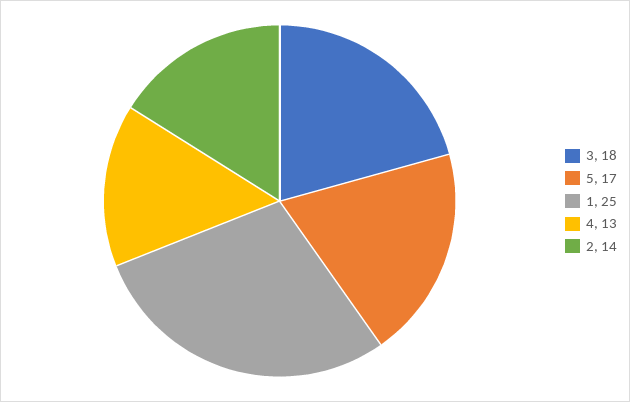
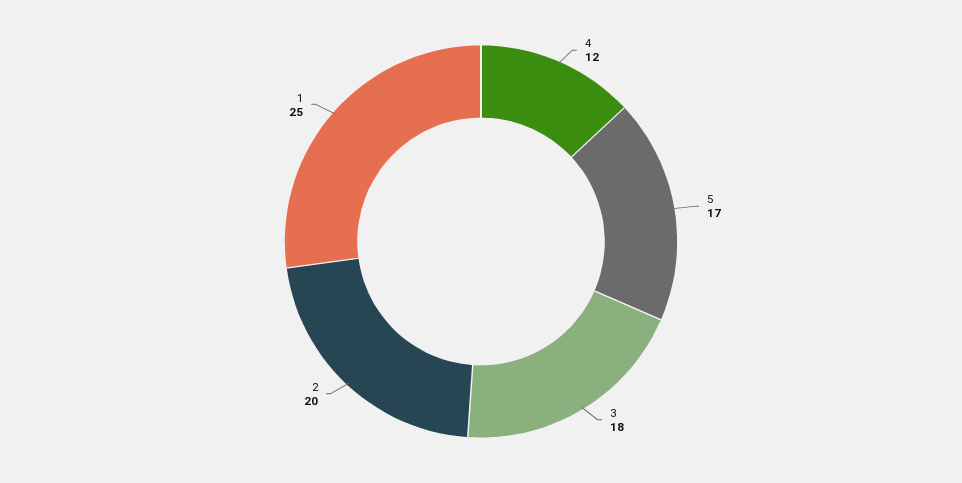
4: 13 -> 12
2: 14 -> 20

